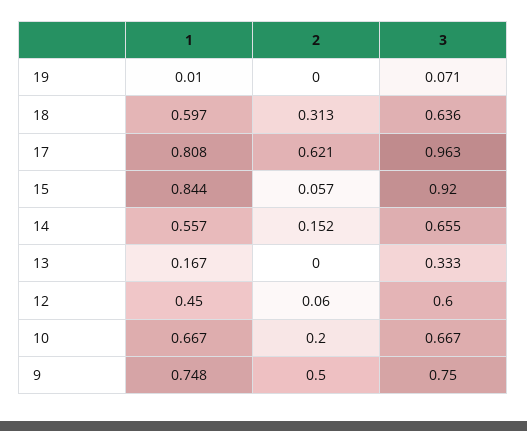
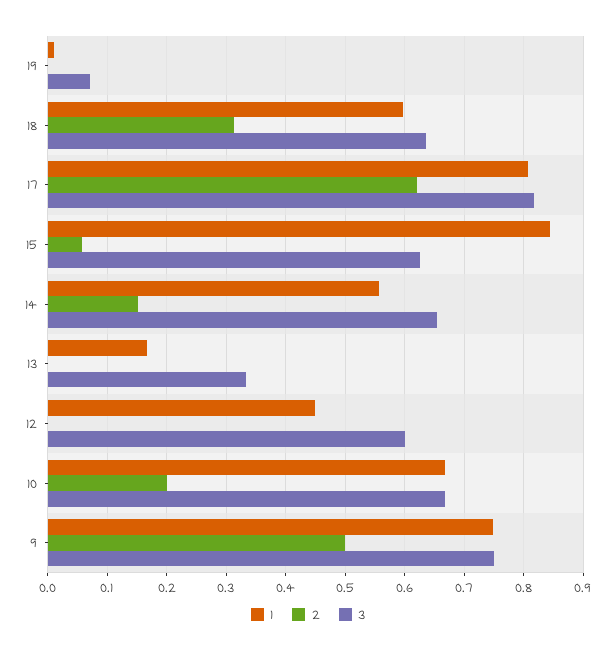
3, 17: 0.963 -> 0.82
3, 15: 0.92 -> 0.62
2, 12: 0.06 -> 0

